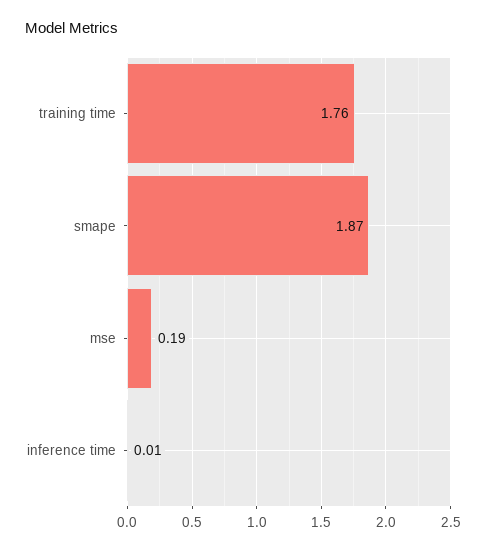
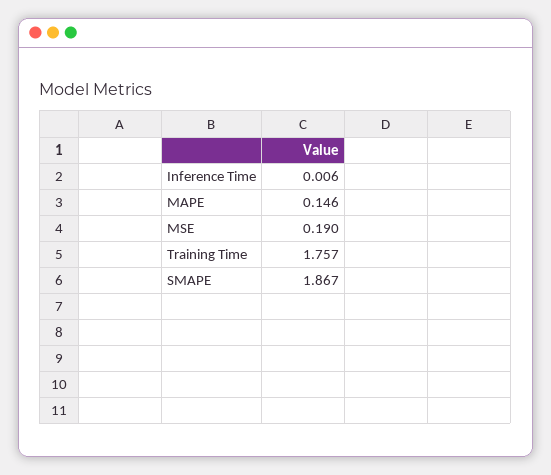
MAPE: none -> 0.146

